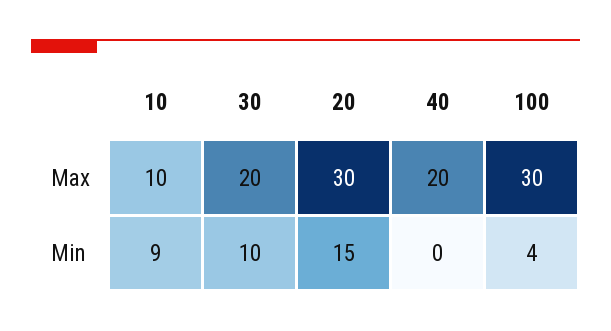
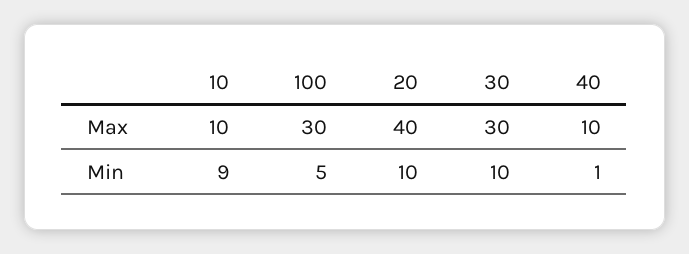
30, Max: 20 -> 30
20, Max: 30 -> 40
40, Max: 20 -> 10
20, Min: 15 -> 10
40, Min: 0 -> 1
100, Min: 4 -> 5

